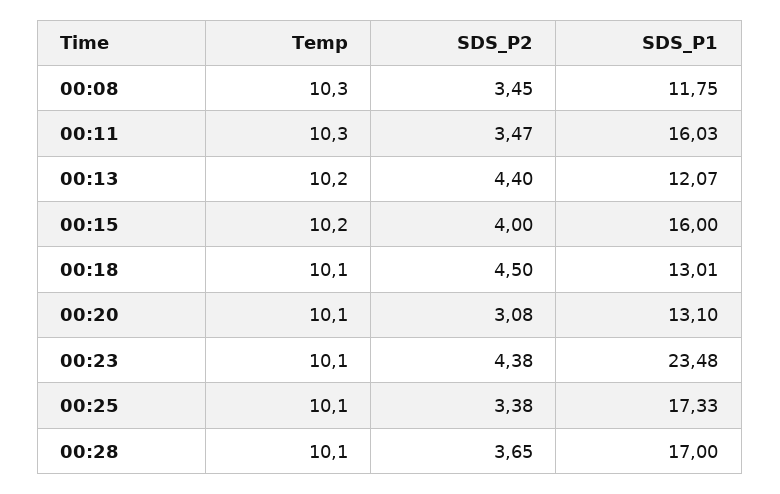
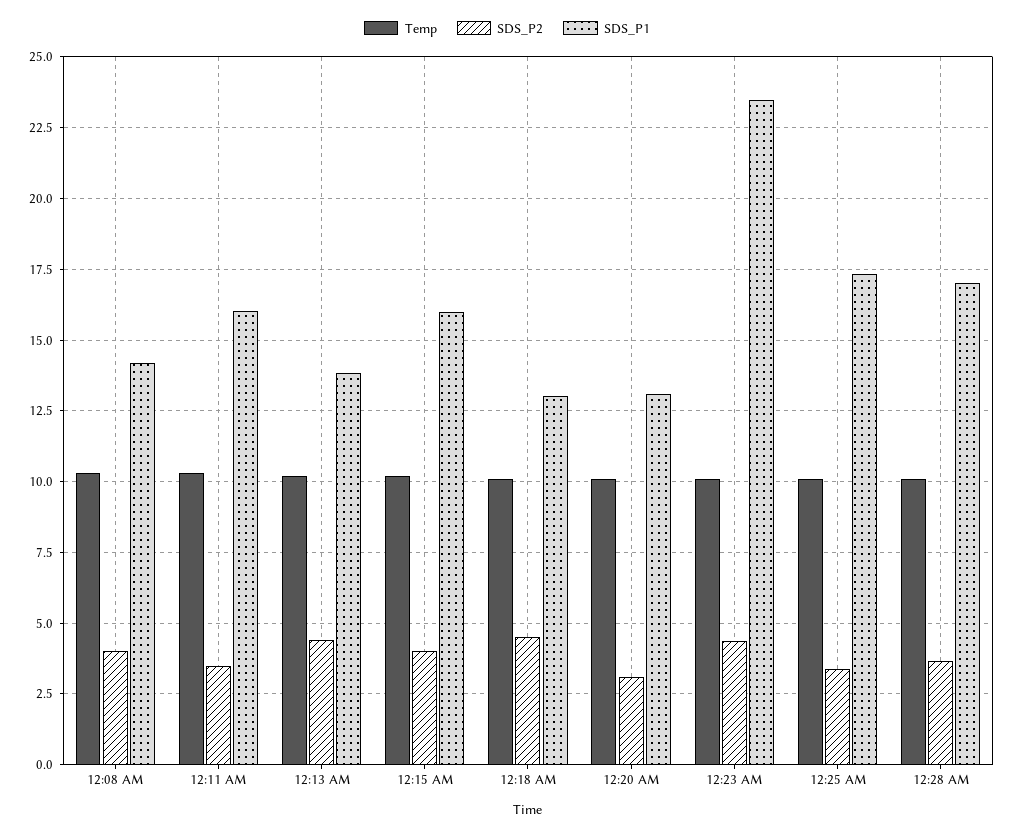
SDS_P2, 00:08: 3.45 -> 4
SDS_P1, 00:08: 11.75 -> 14.25
SDS_P1, 00:13: 12.07 -> 13.75

